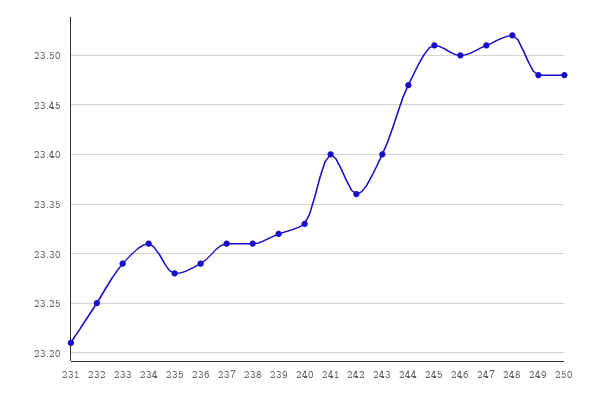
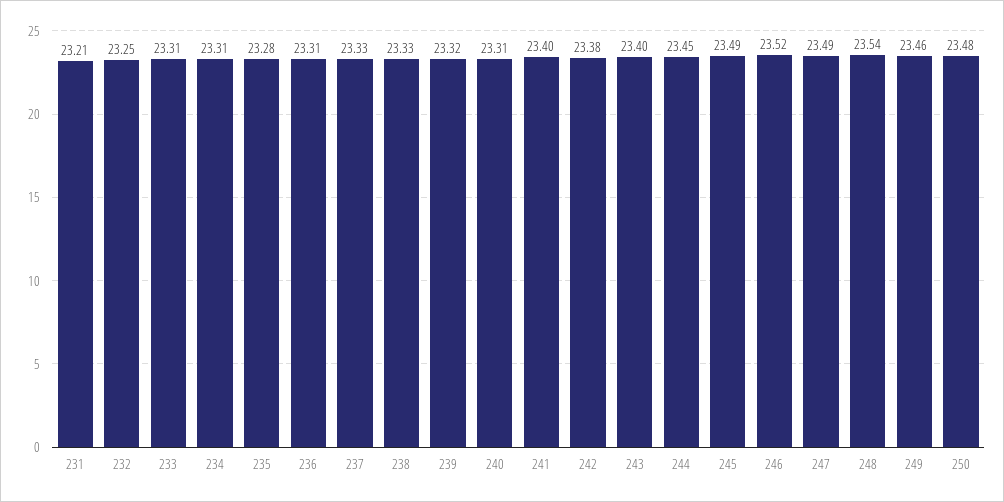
233: 23.29 -> 23.31
236: 23.29 -> 23.31
237: 23.31 -> 23.33
238: 23.31 -> 23.33
240: 23.33 -> 23.31
242: 23.36 -> 23.38
244: 23.47 -> 23.45
245: 23.51 -> 23.49
246: 23.5 -> 23.52
247: 23.51 -> 23.49
248: 23.52 -> 23.54
249: 23.48 -> 23.46

